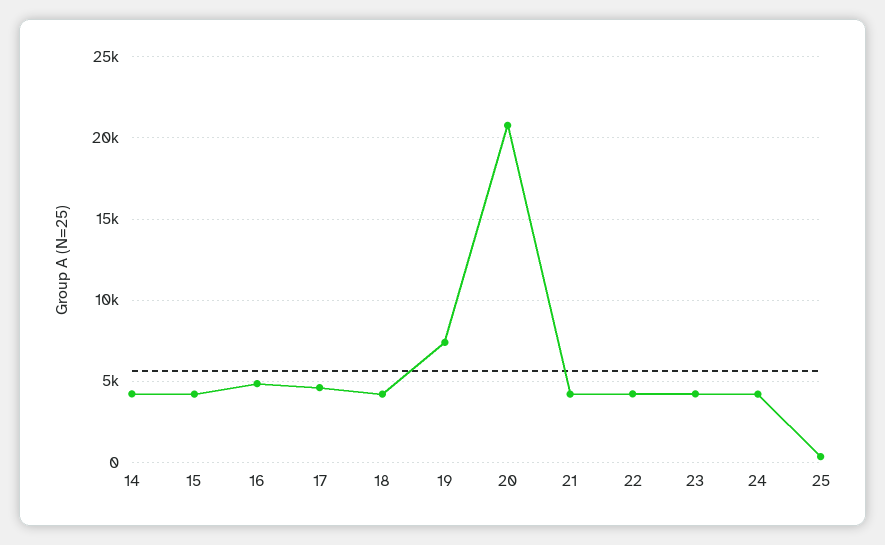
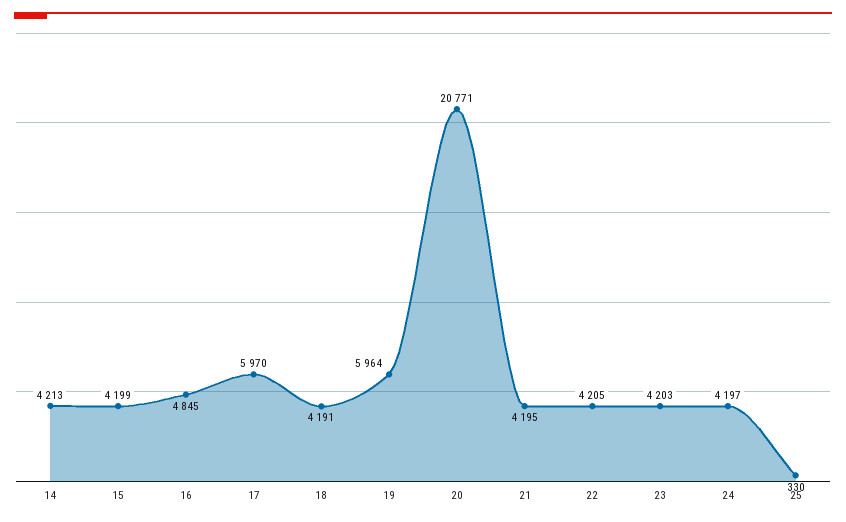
17: 4500 -> 5970
19: 7500 -> 5964

